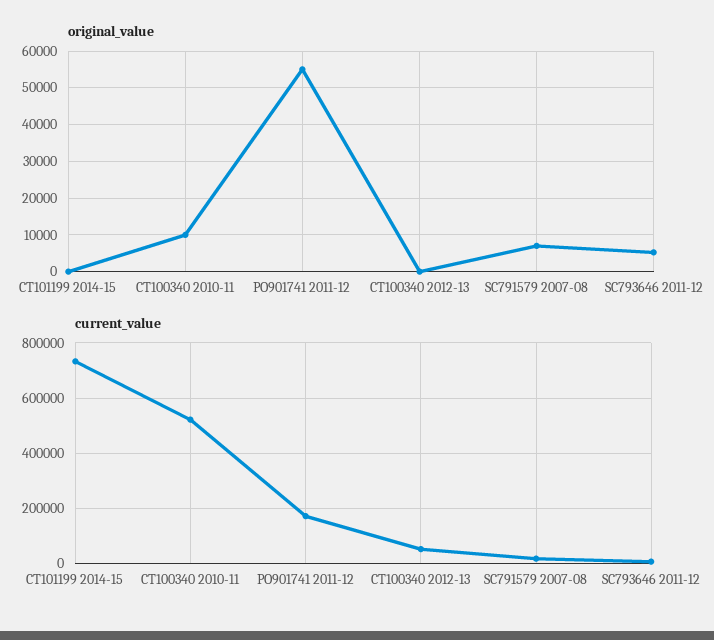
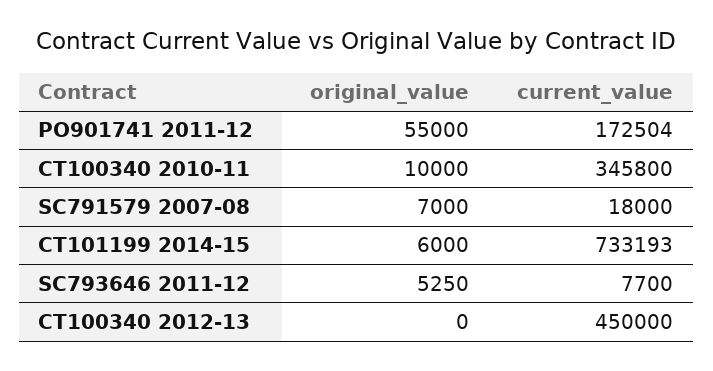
original_value, CT101199 2014-15: 0 -> 6000
current_value, CT100340 2010-11: 525000 -> 345800
current_value, CT100340 2012-13: 50000 -> 450000

